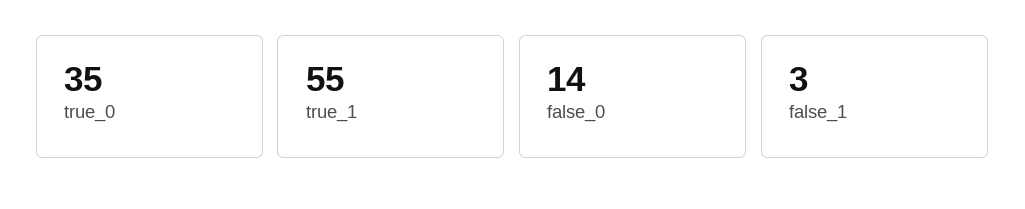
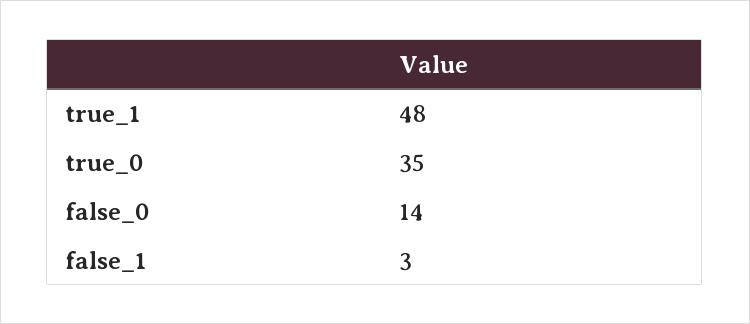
true_1: 55 -> 48

